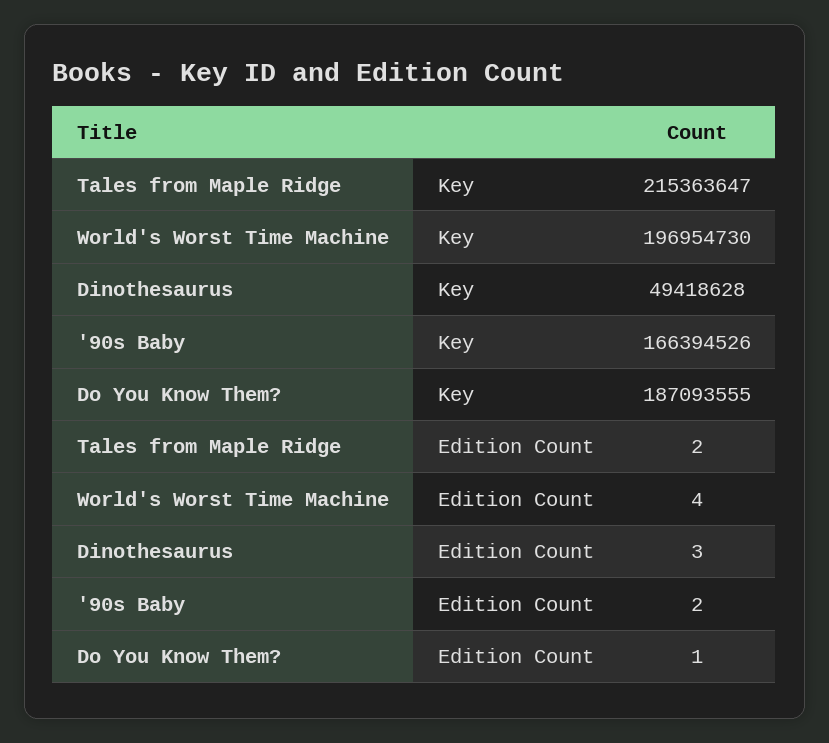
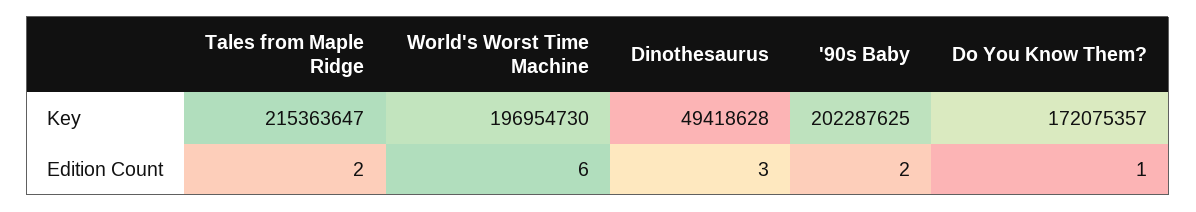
'90s Baby, Key: 166394526 -> 202287625
Do You Know Them?, Key: 187093555 -> 172075357
World's Worst Time Machine, Edition Count: 4 -> 6

